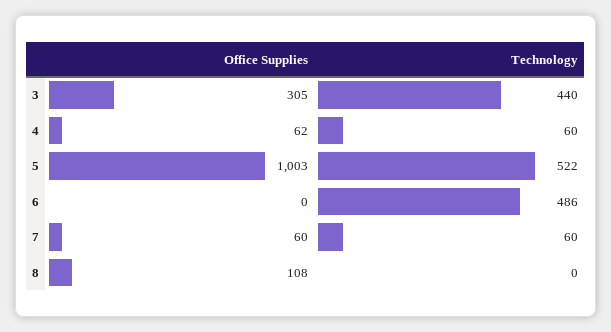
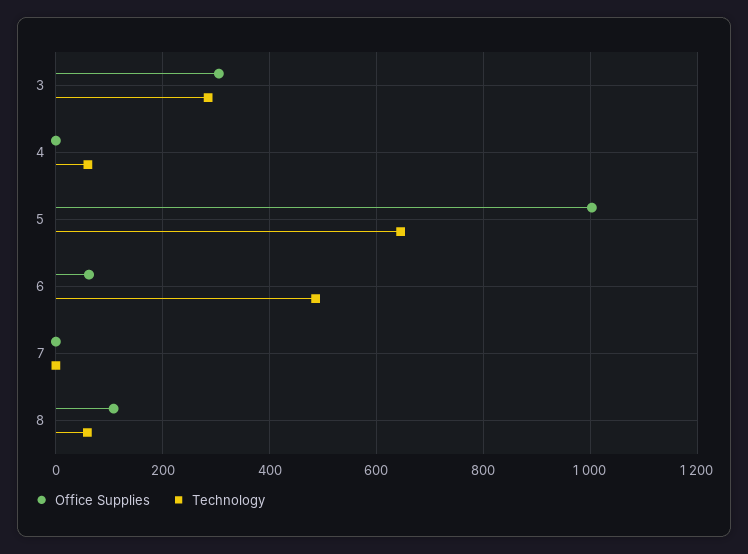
Technology, 3: 440 -> 280
Office Supplies, 4: 62 -> 0
Technology, 5: 522 -> 640
Office Supplies, 6: 0 -> 60
Office Supplies, 7: 60 -> 0
Technology, 7: 60 -> 0
Technology, 8: 0 -> 60

